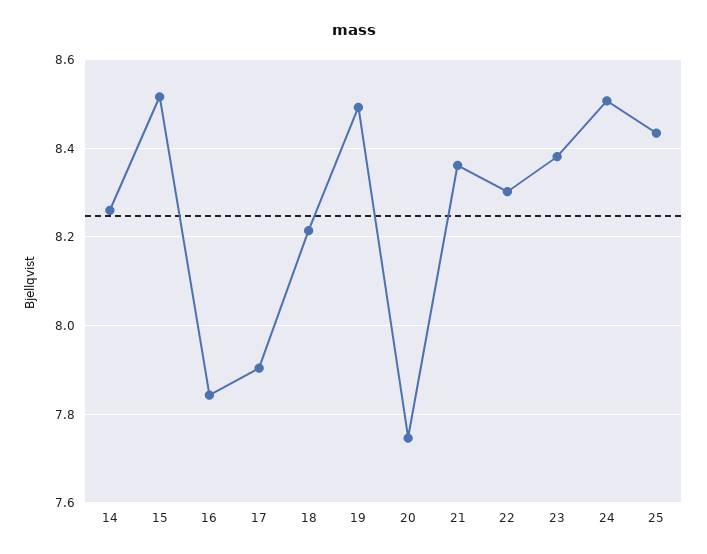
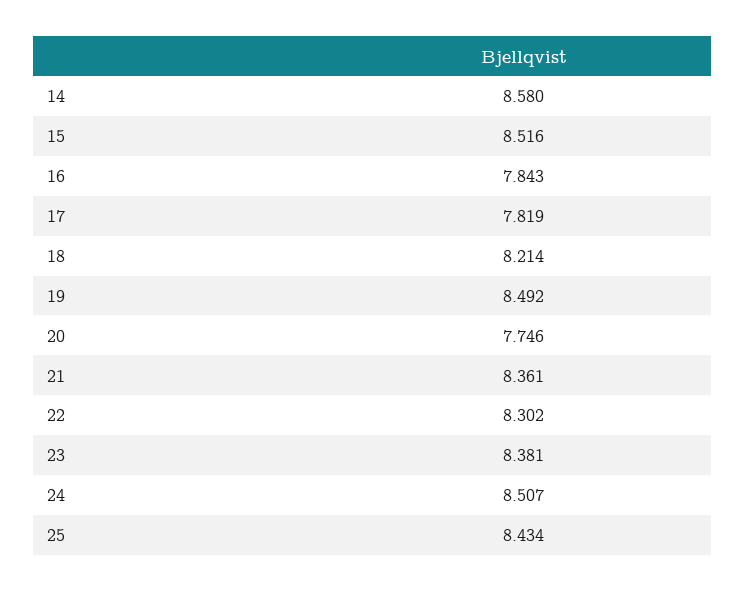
14: 8.26 -> 8.58
17: 7.9 -> 7.819

